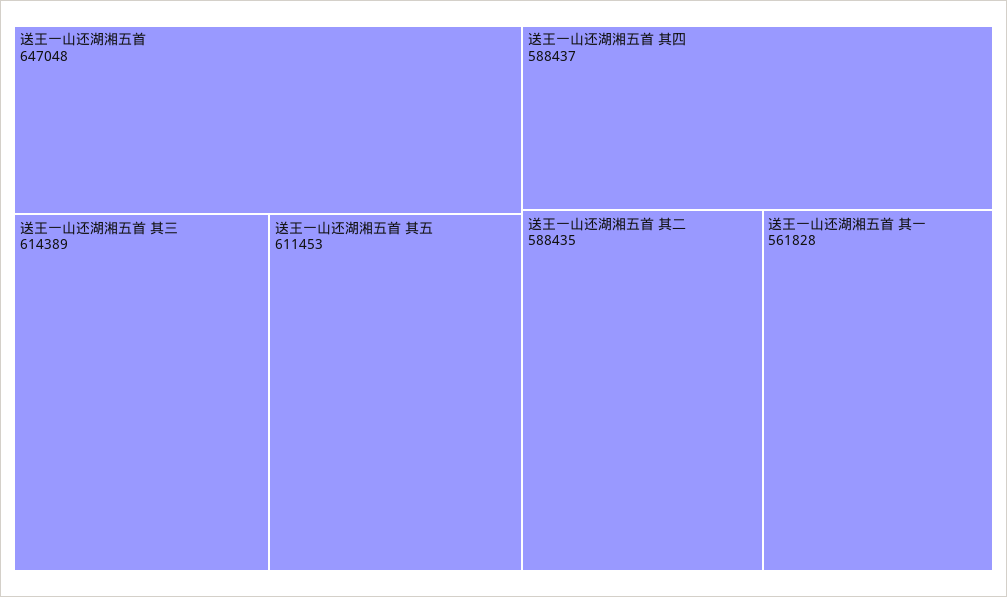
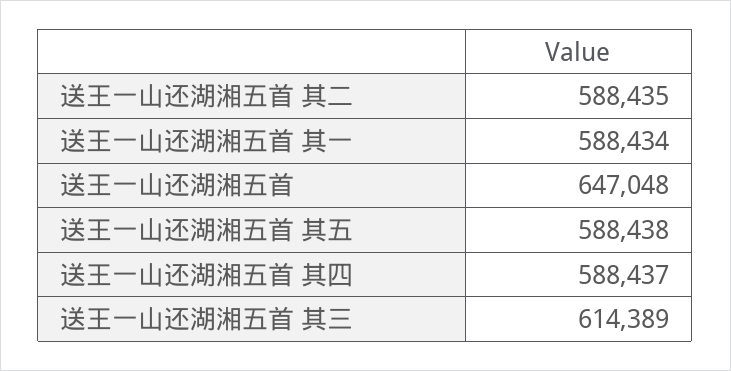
送王一山还湖湘五首 其五: 611453 -> 588438
送王一山还湖湘五首 其一: 561828 -> 588434

